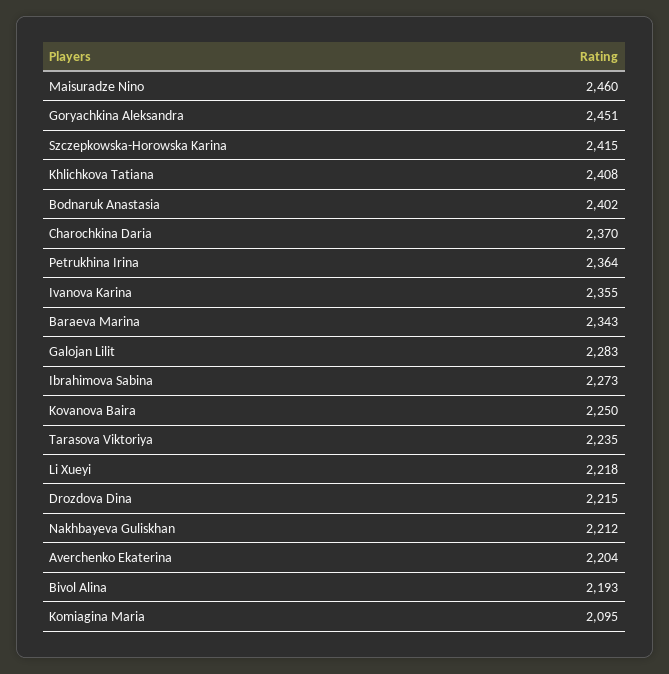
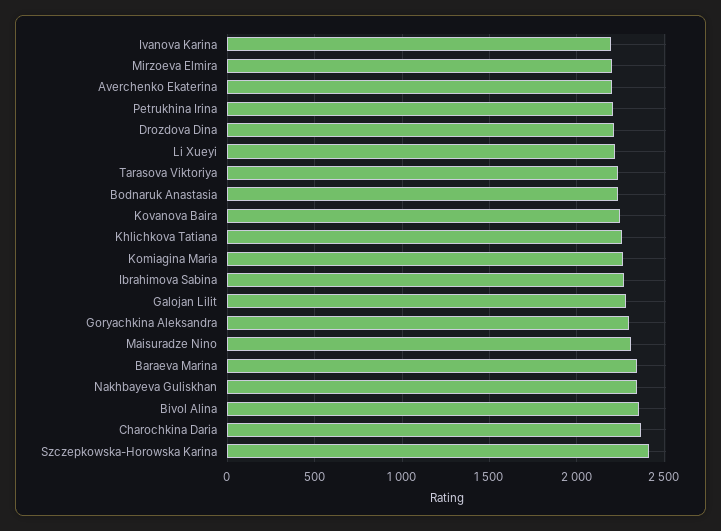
Maisuradze Nino: 2460 -> 2300
Goryachkina Aleksandra: 2451 -> 2300
Khlichkova Tatiana: 2408 -> 2250
Bodnaruk Anastasia: 2402 -> 2250
Petrukhina Irina: 2364 -> 2200
Ivanova Karina: 2355 -> 2200
Nakhbayeva Guliskhan: 2212 -> 2350
Bivol Alina: 2193 -> 2350
Komiagina Maria: 2095 -> 2250
Mirzoeva Elmira: none -> 2200

